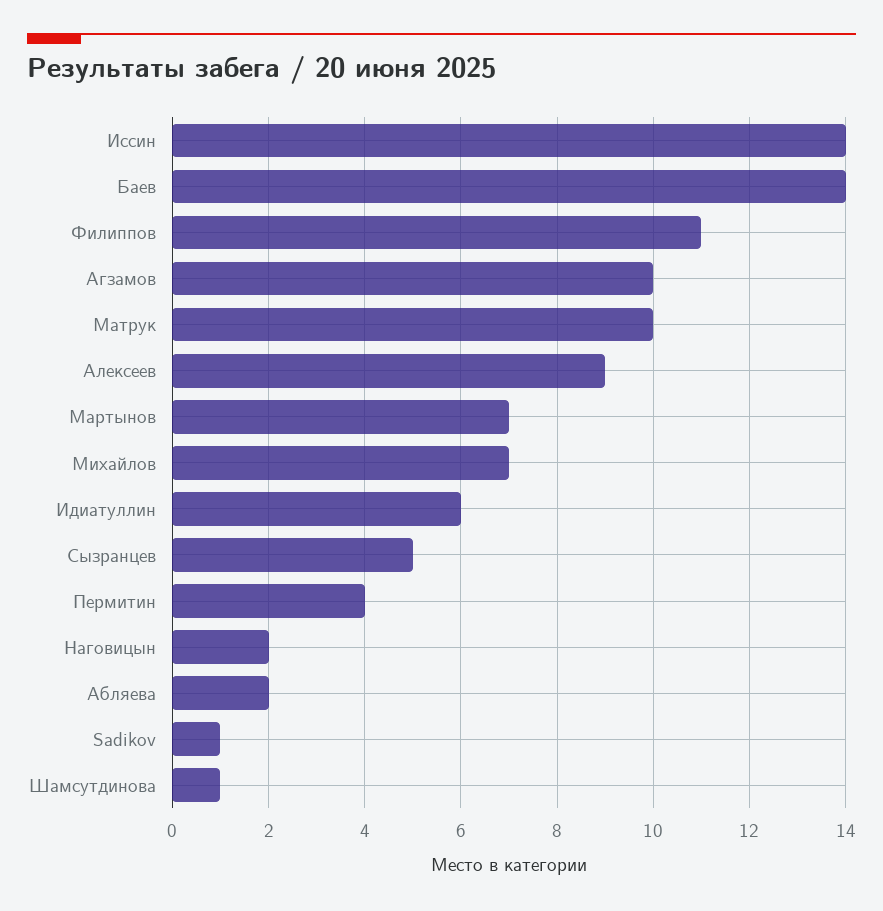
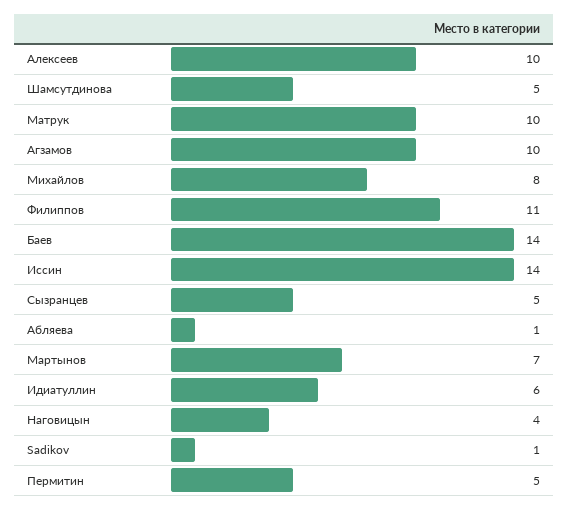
Алексеев: 9 -> 10
Михайлов: 7 -> 8
Пермитин: 4 -> 5
Наговицын: 2 -> 4
Абляева: 2 -> 1
Шамсутдинова: 1 -> 5

